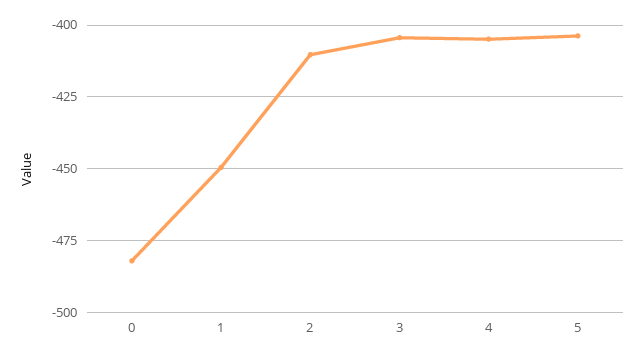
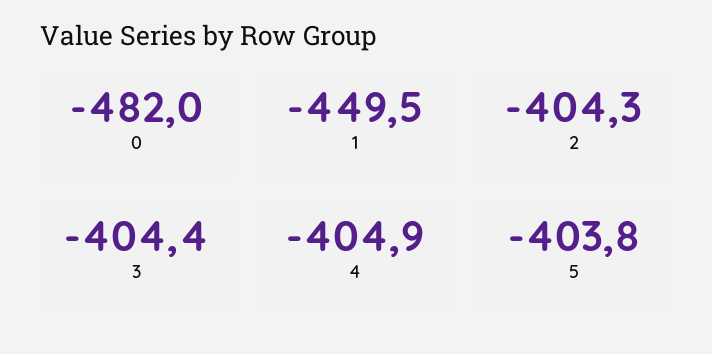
2: -410 -> -404.3

